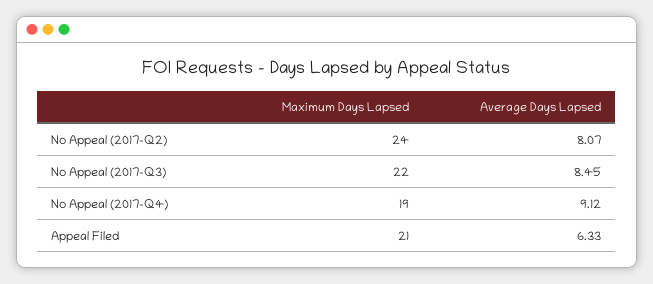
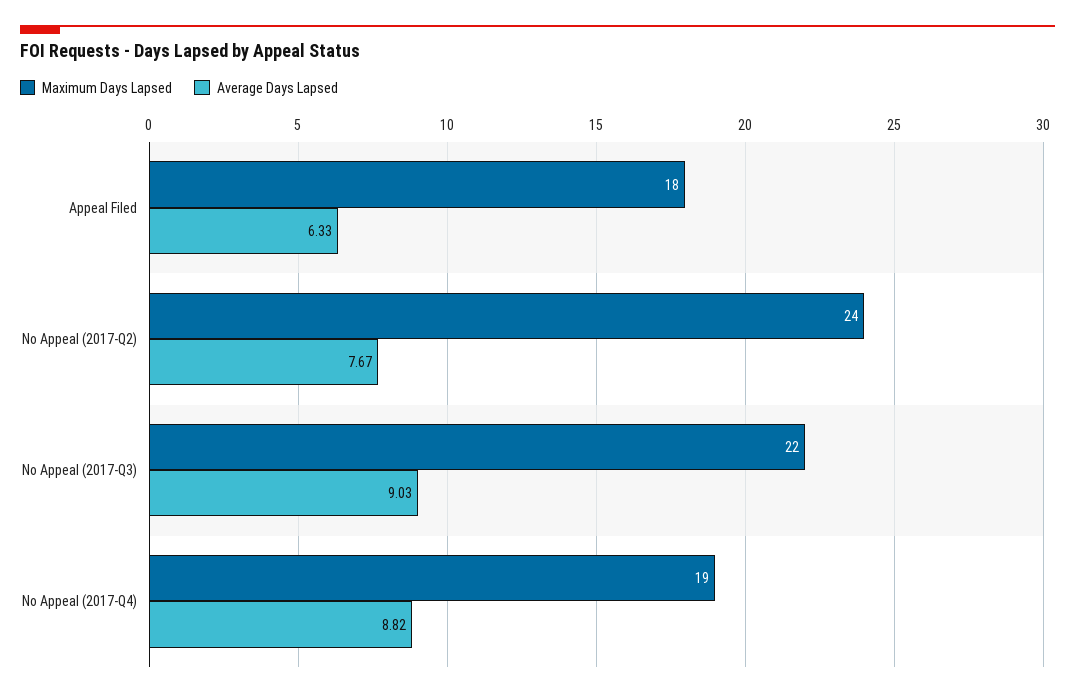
Average Days Lapsed, No Appeal (2017-Q2): 8.07 -> 7.67
Average Days Lapsed, No Appeal (2017-Q3): 8.45 -> 9.03
Average Days Lapsed, No Appeal (2017-Q4): 9.12 -> 8.82
Maximum Days Lapsed, Appeal Filed: 21 -> 18

